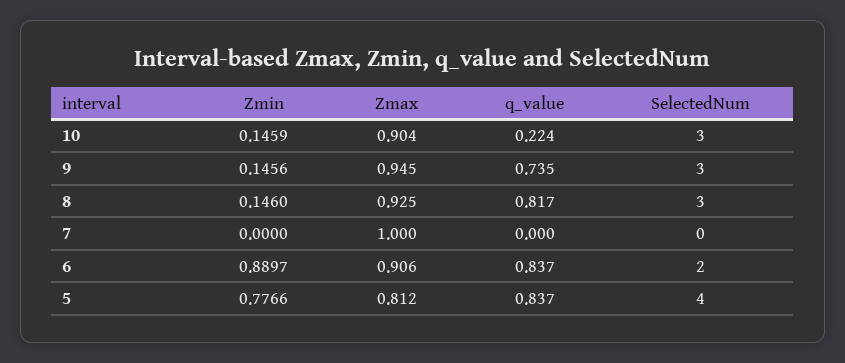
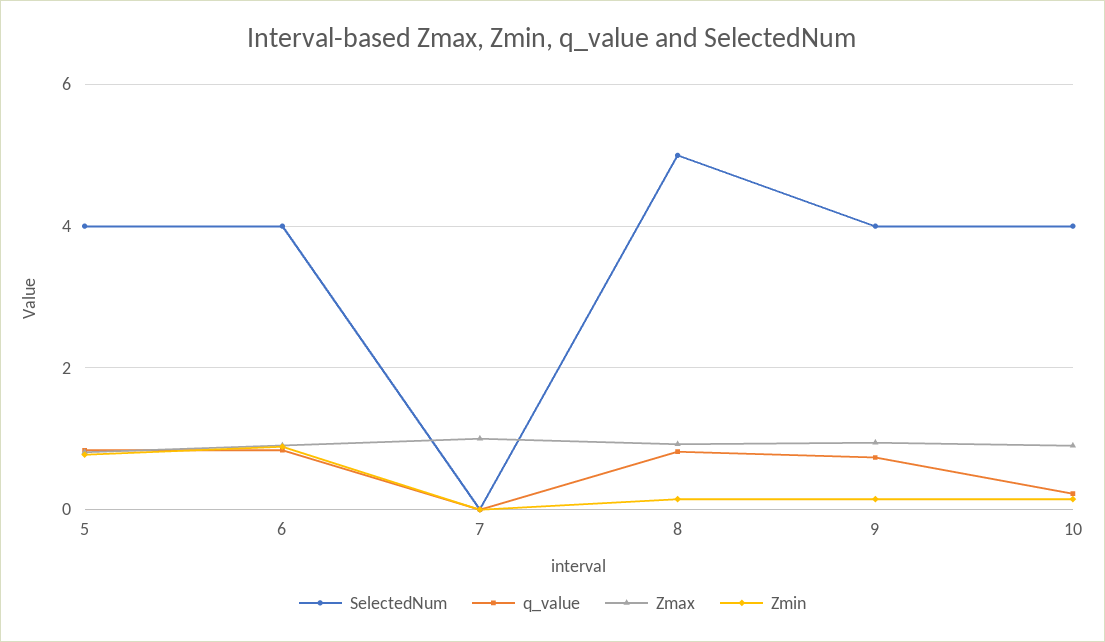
SelectedNum, 10: 3 -> 4
SelectedNum, 9: 3 -> 4
SelectedNum, 8: 3 -> 5
SelectedNum, 6: 2 -> 4

